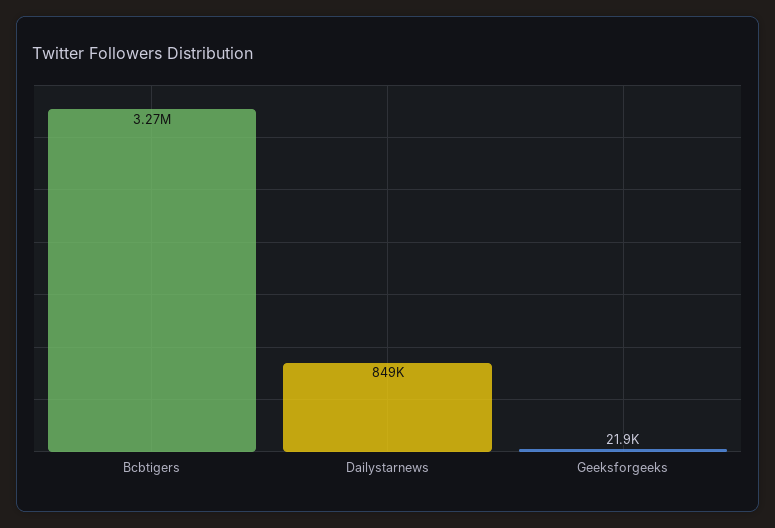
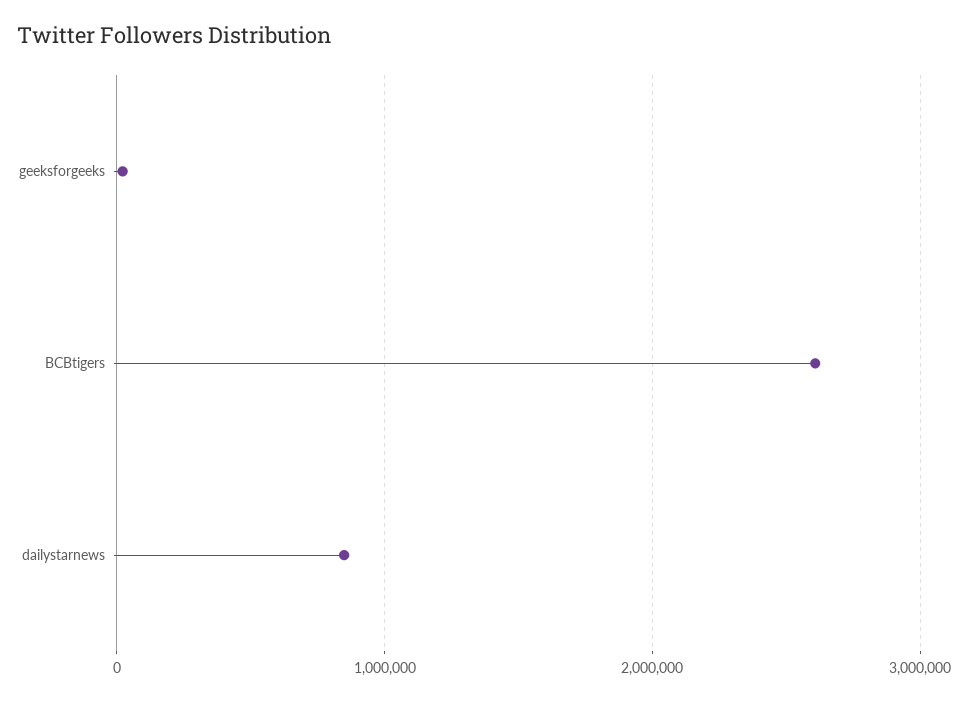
Bcbtigers: 3270000 -> 2600000

